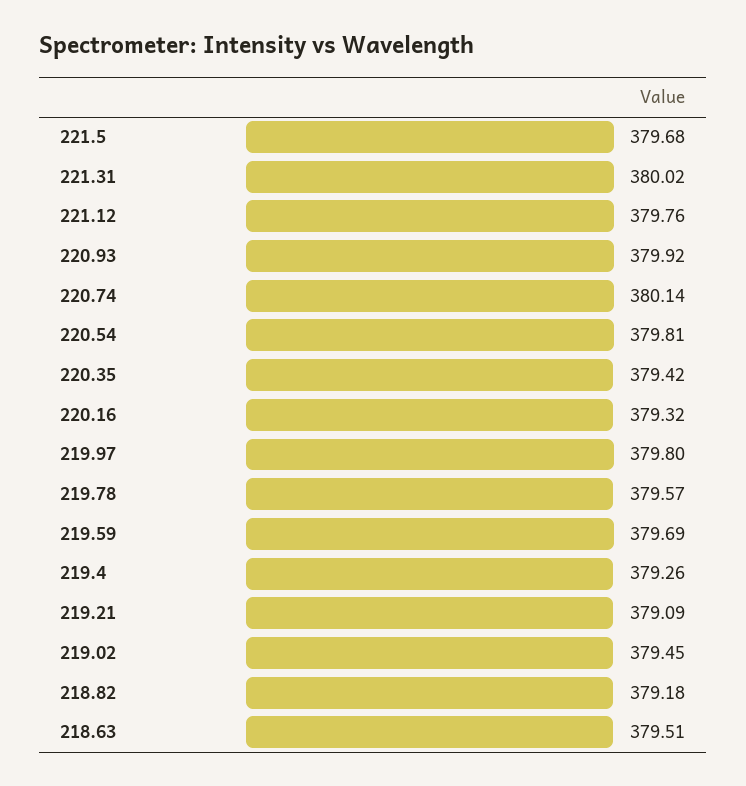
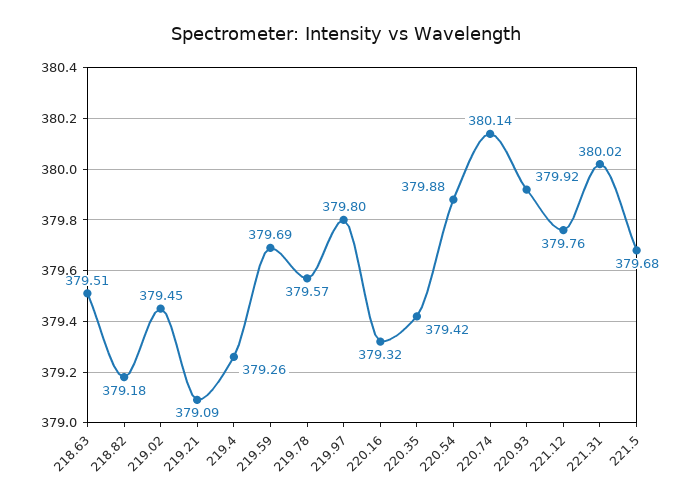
220.54: 379.81 -> 379.88

